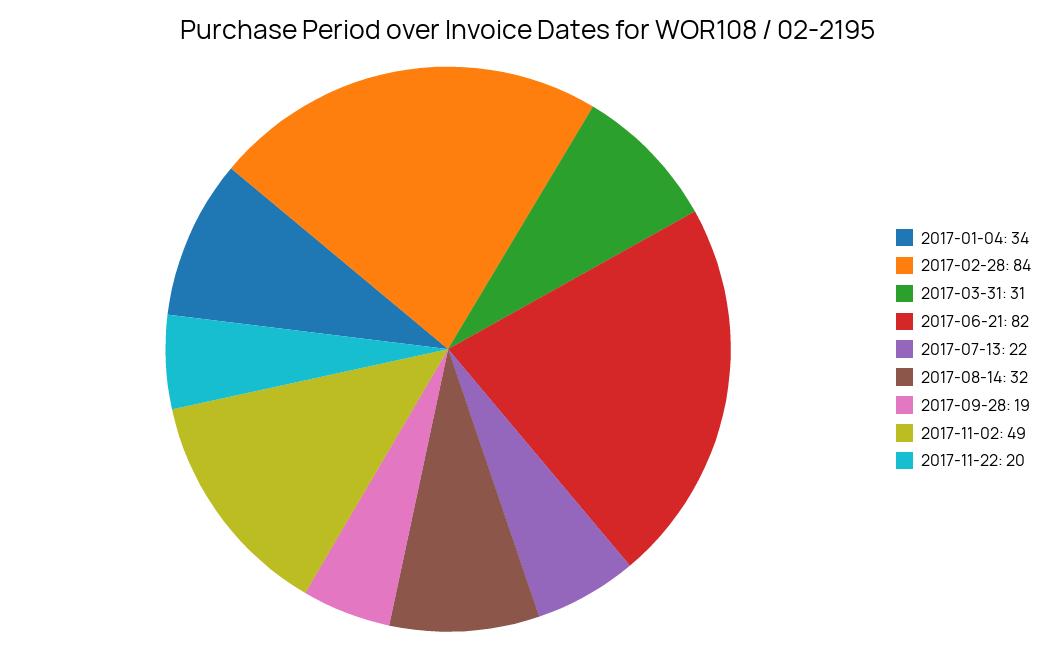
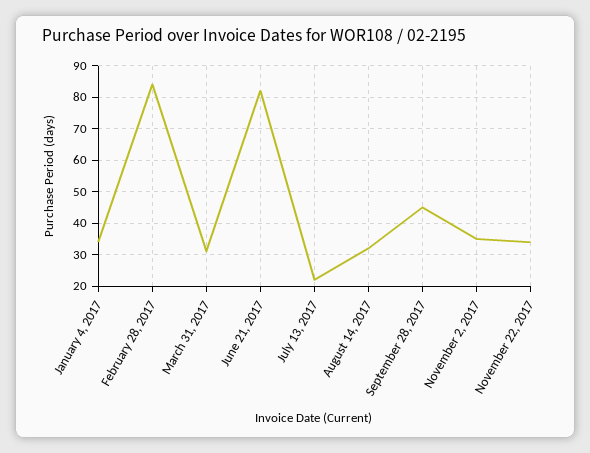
2017-09-28: 19 -> 45
2017-11-02: 49 -> 35
2017-11-22: 20 -> 35

